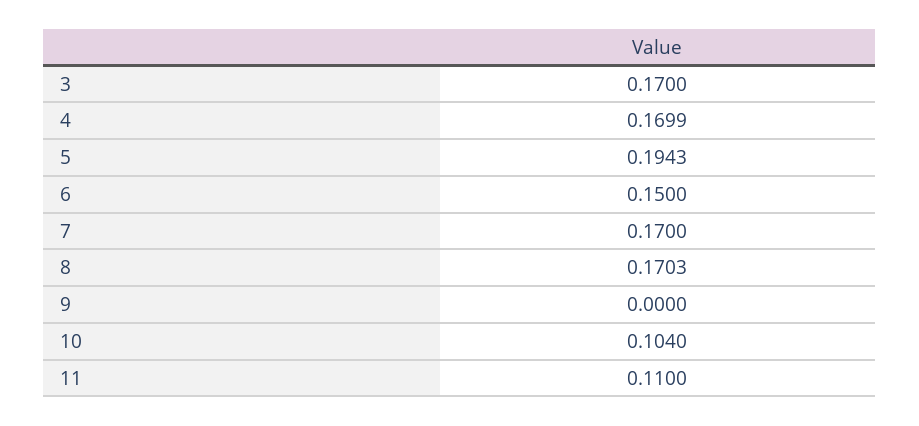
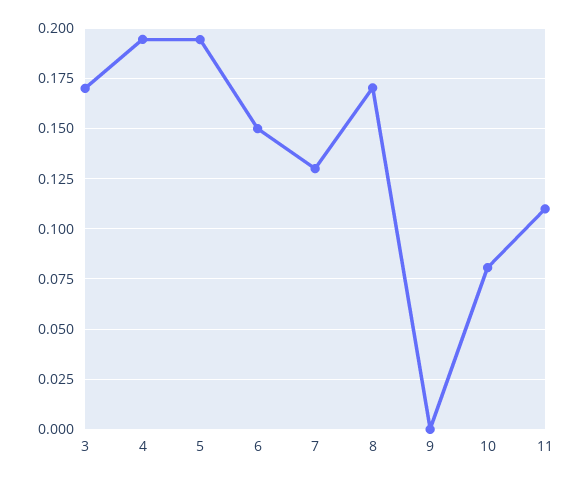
4: 0.1699 -> 0.195
7: 0.17 -> 0.13
10: 0.104 -> 0.08

